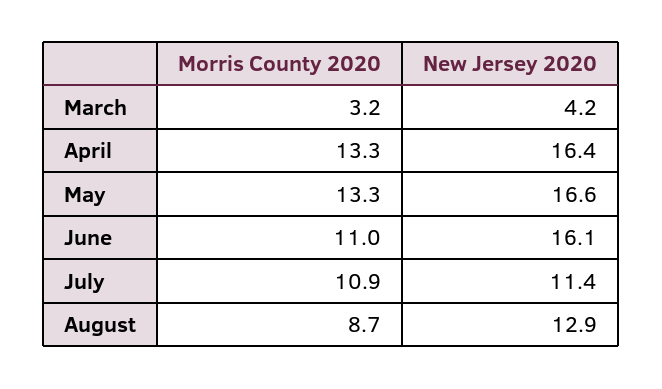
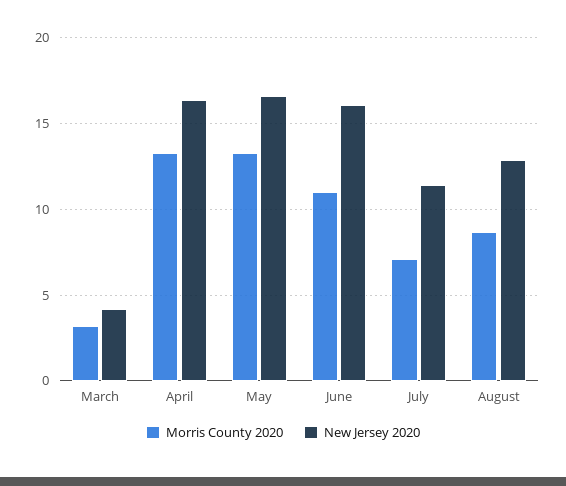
Morris County 2020, July: 10.9 -> 7

